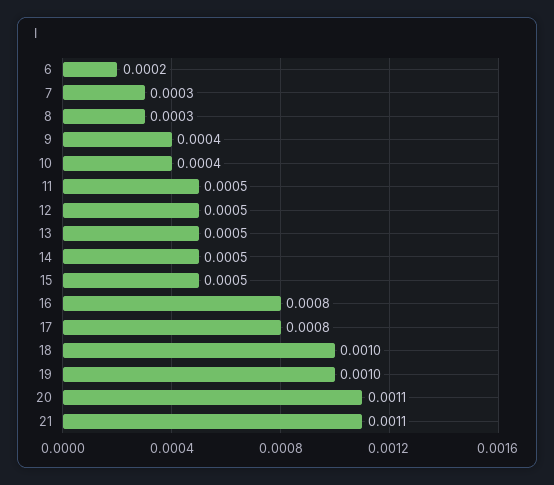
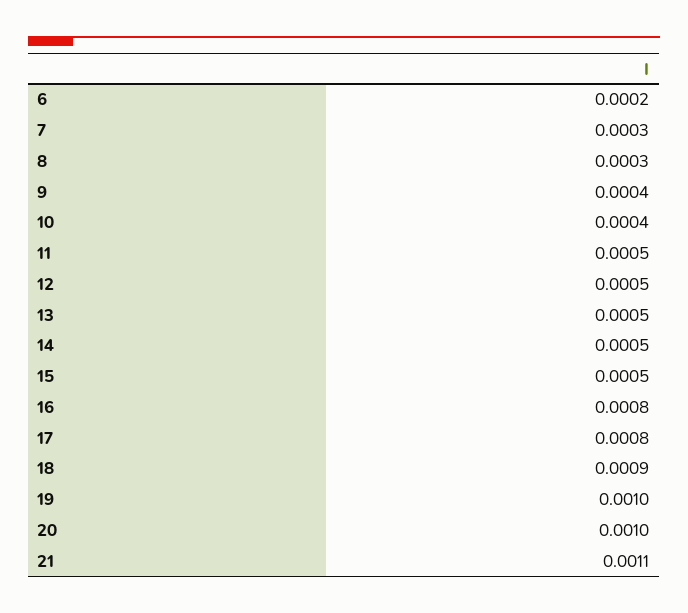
18: 0.001 -> 0.0009
20: 0.0011 -> 0.001

